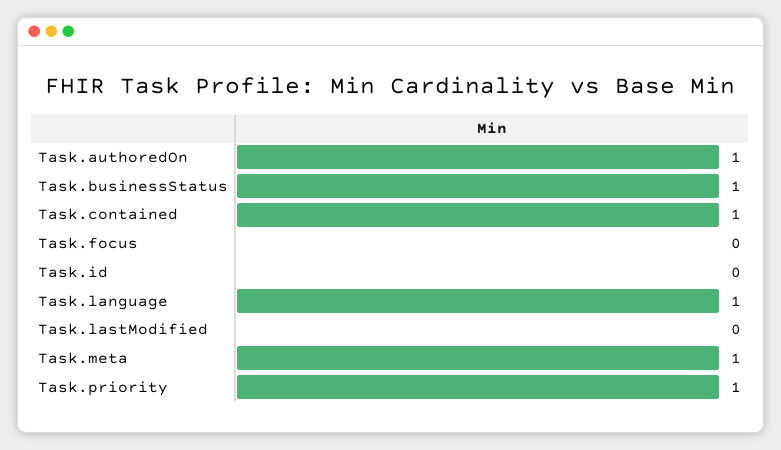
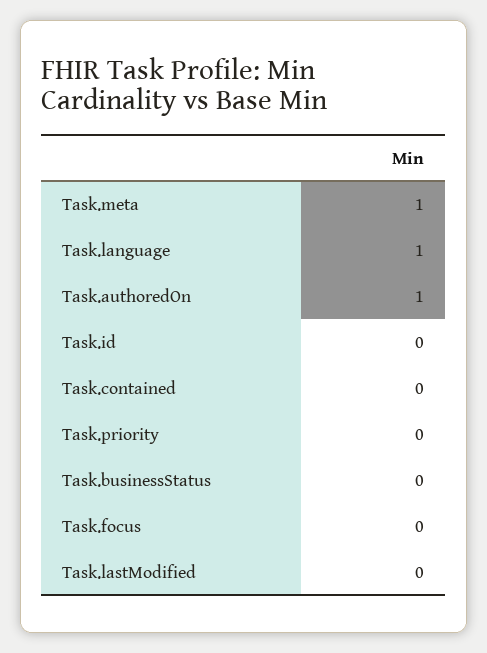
Task.businessStatus: 1 -> 0
Task.contained: 1 -> 0
Task.priority: 1 -> 0

